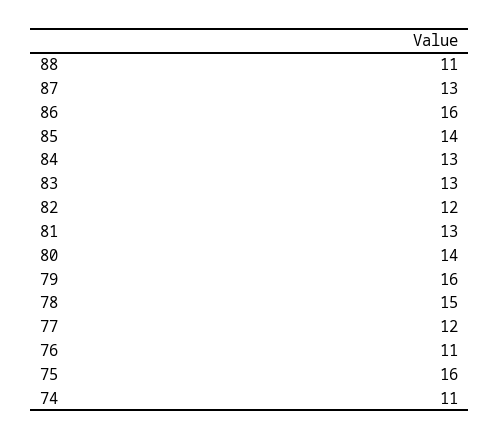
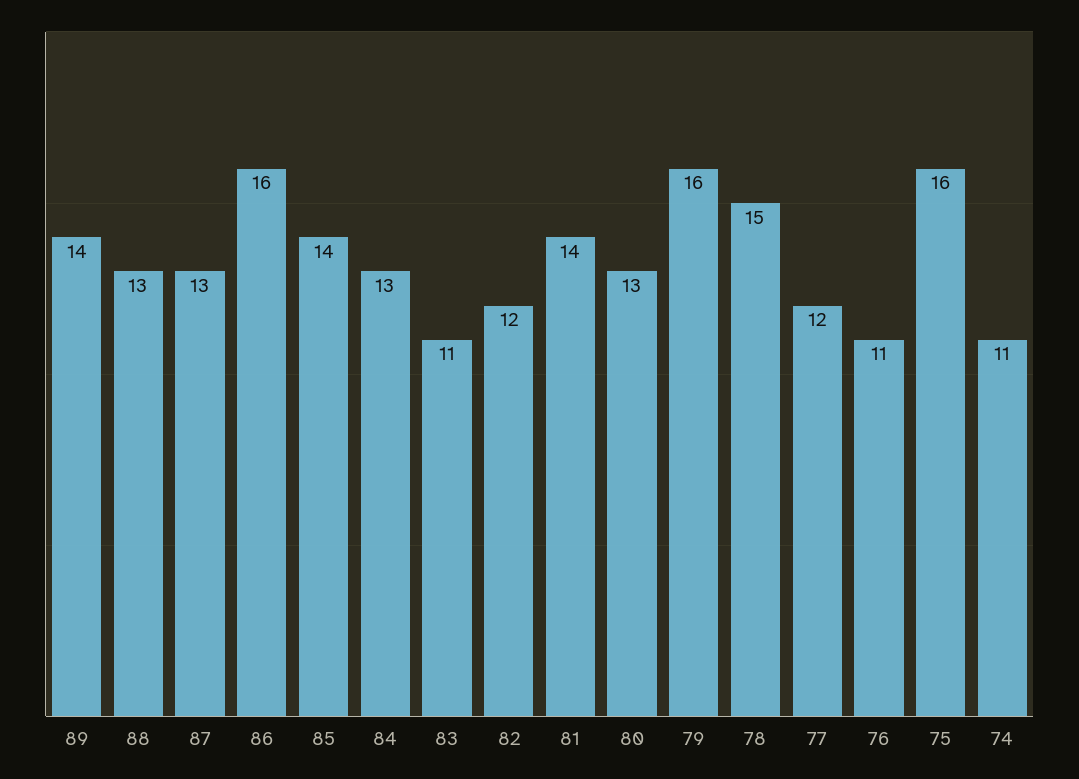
88: 11 -> 13
83: 13 -> 11
81: 13 -> 14
80: 14 -> 13
89: none -> 14

